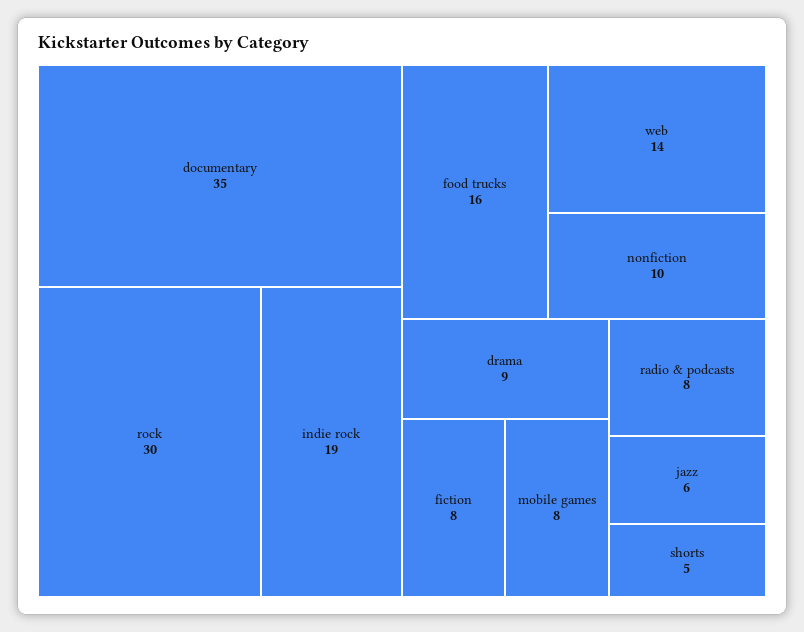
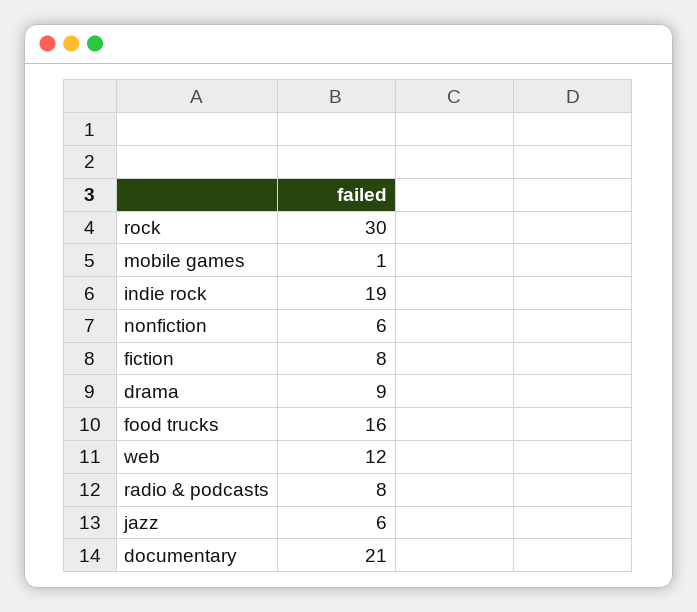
documentary: 35 -> 21
web: 14 -> 12
nonfiction: 10 -> 6
mobile games: 8 -> 1
shorts: 5 -> none

